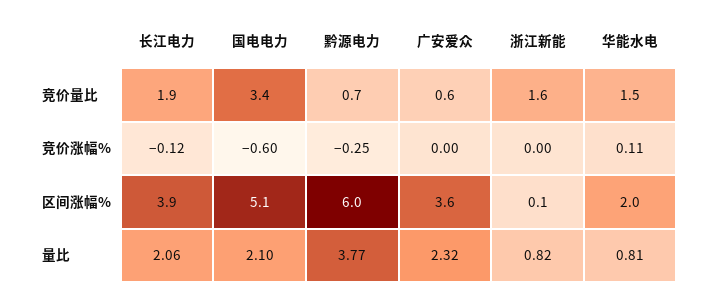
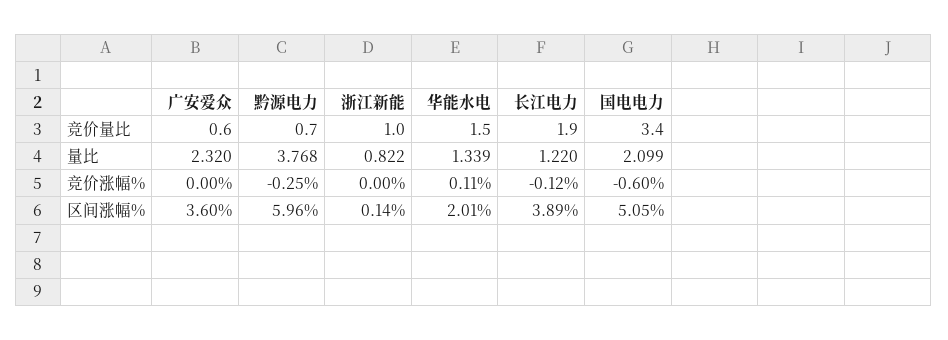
浙江新能, 竞价量比: 1.6 -> 1
长江电力, 量比: 2.06 -> 1.22
华能水电, 量比: 0.81 -> 1.339

